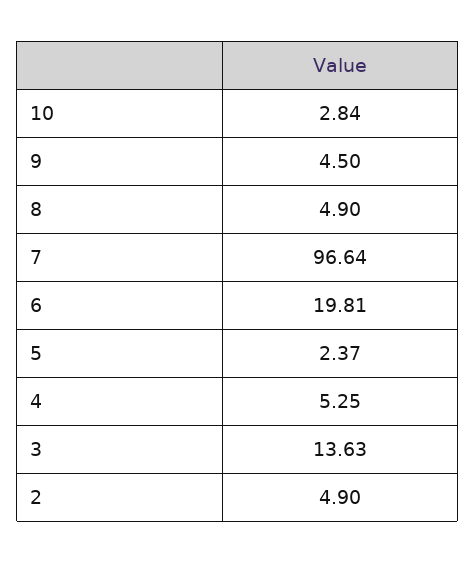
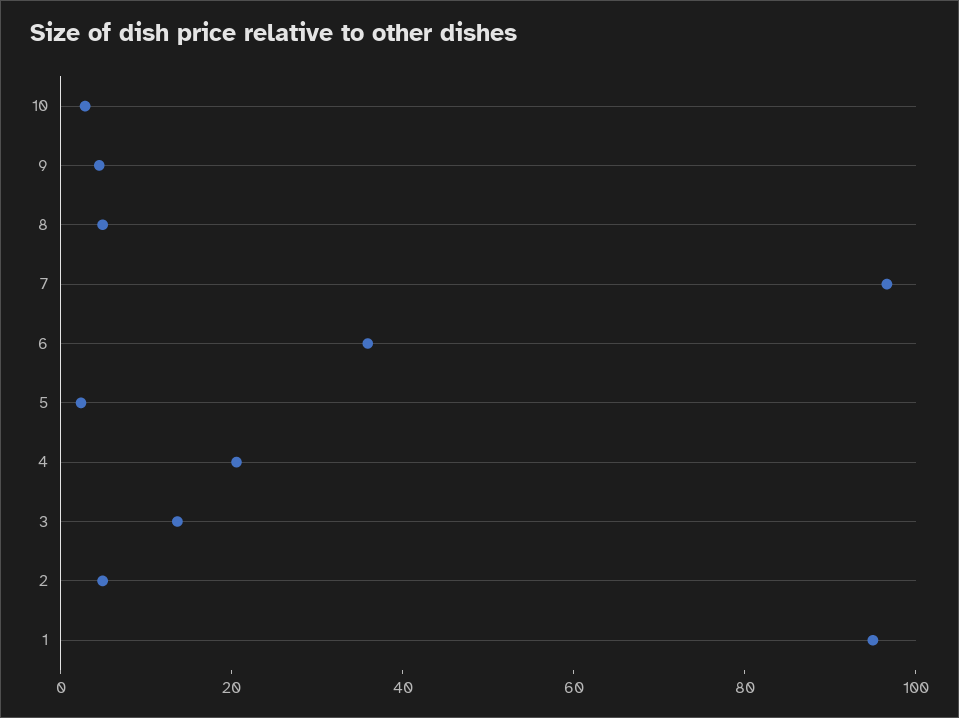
6: 19.81 -> 35
4: 5.25 -> 20
1: none -> 95

